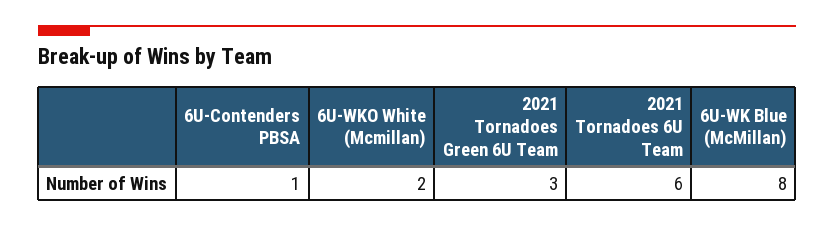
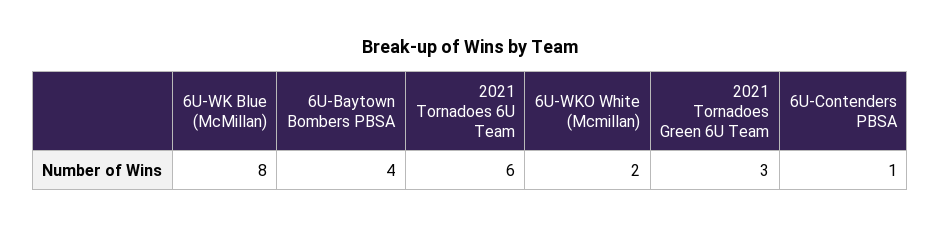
6U-Baytown Bombers PBSA: none -> 4

